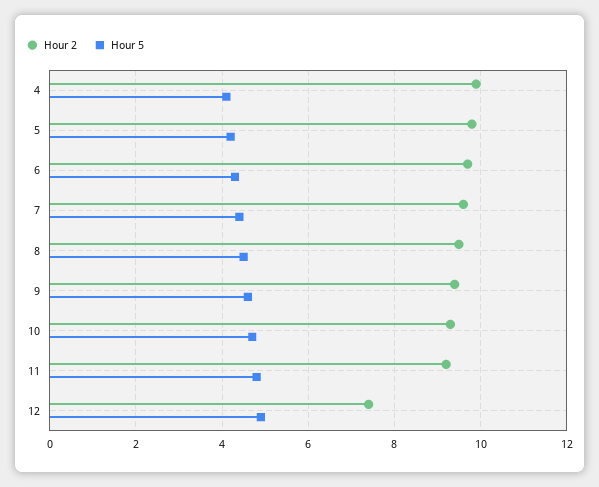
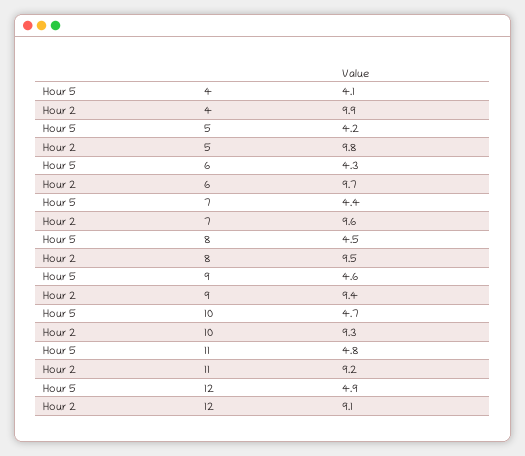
Hour 2, 12: 7.5 -> 9.1

